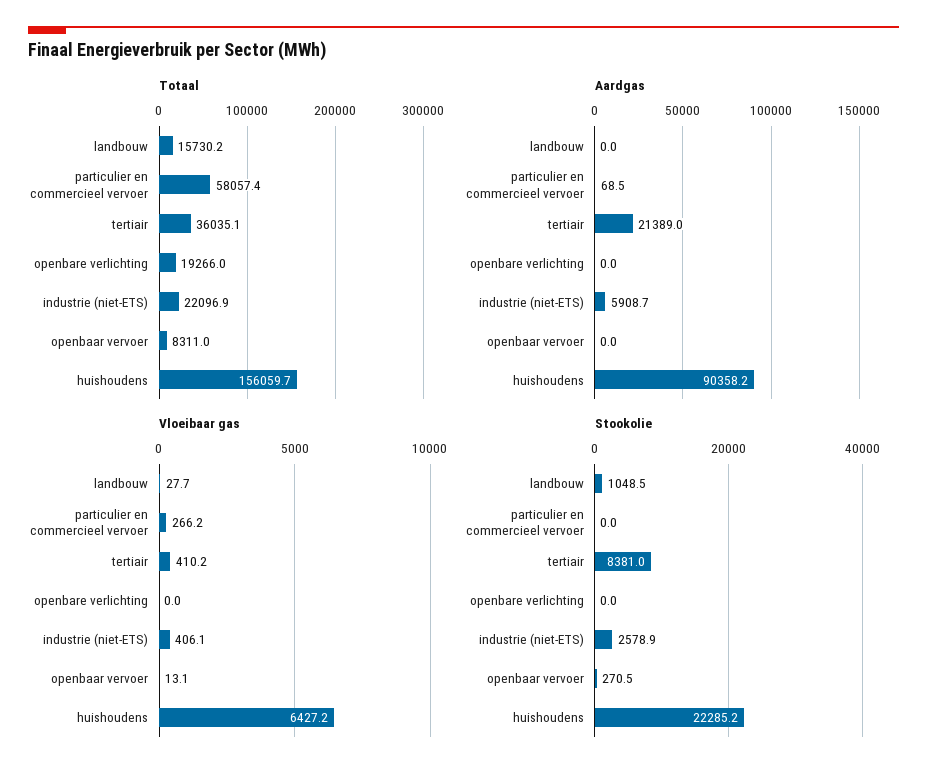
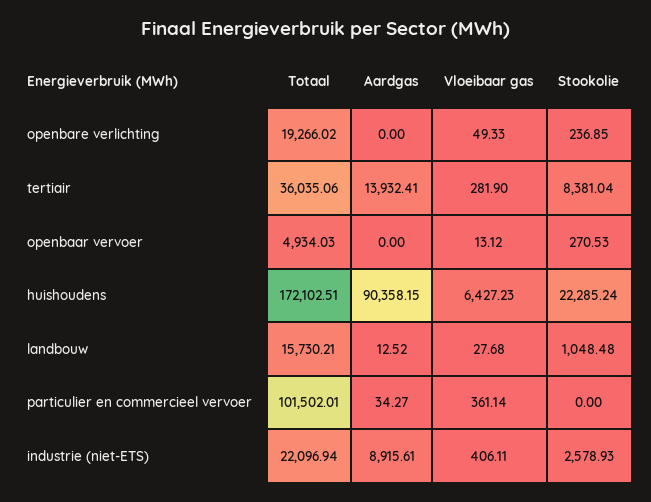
Totaal, particulier en commercieel vervoer: 58057.4 -> 101502.01
Totaal, openbaar vervoer: 8311 -> 4934.03
Totaal, huishoudens: 156059.7 -> 172102.51
Aardgas, landbouw: 0 -> 12.52
Aardgas, particulier en commercieel vervoer: 68.5 -> 34.27
Aardgas, tertiair: 21389 -> 13932.41
Aardgas, industrie (niet-ETS): 5908.7 -> 8915.61
Vloeibaar gas, particulier en commercieel vervoer: 266.2 -> 361.14
Vloeibaar gas, tertiair: 410.2 -> 281.9
Vloeibaar gas, openbare verlichting: 0 -> 49.33
Stookolie, openbare verlichting: 0 -> 236.85

